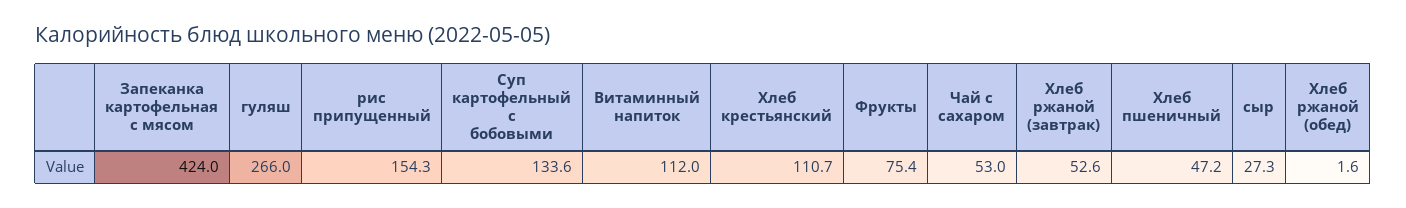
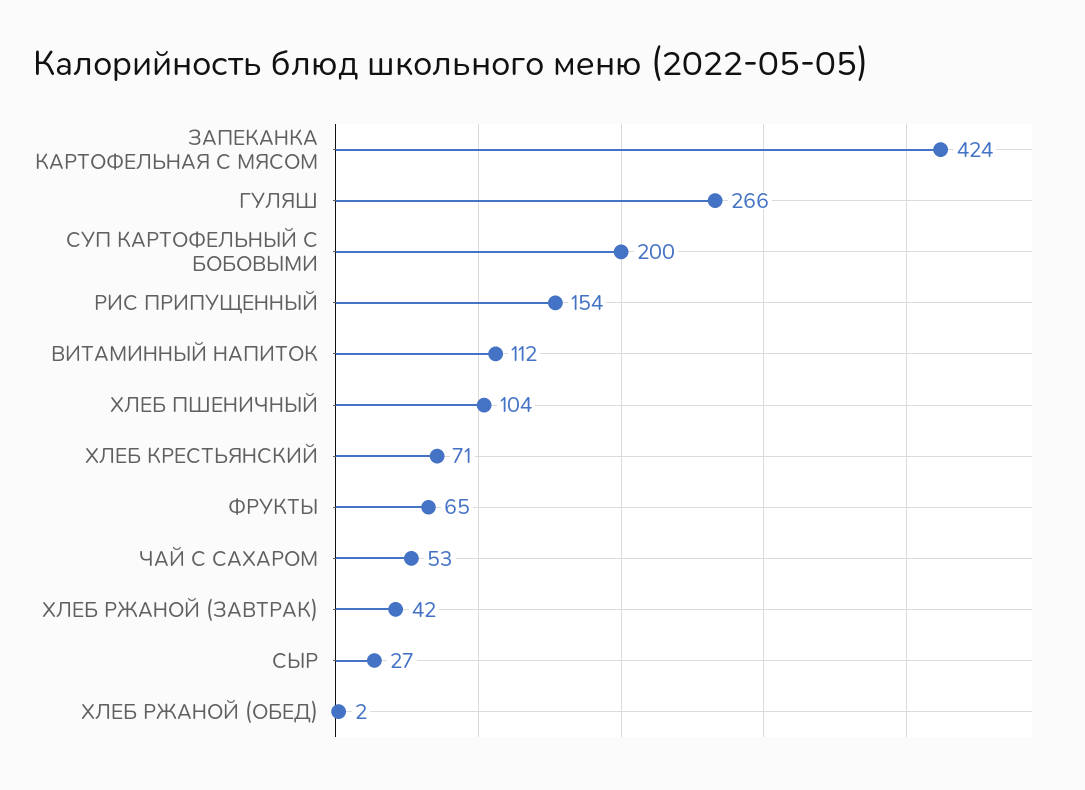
Суп картофельный с бобовыми: 133.6 -> 200
Хлеб крестьянский: 110.7 -> 71
Фрукты: 75.4 -> 65
Хлеб ржаной (завтрак): 52.6 -> 42
Хлеб пшеничный: 47.2 -> 104

